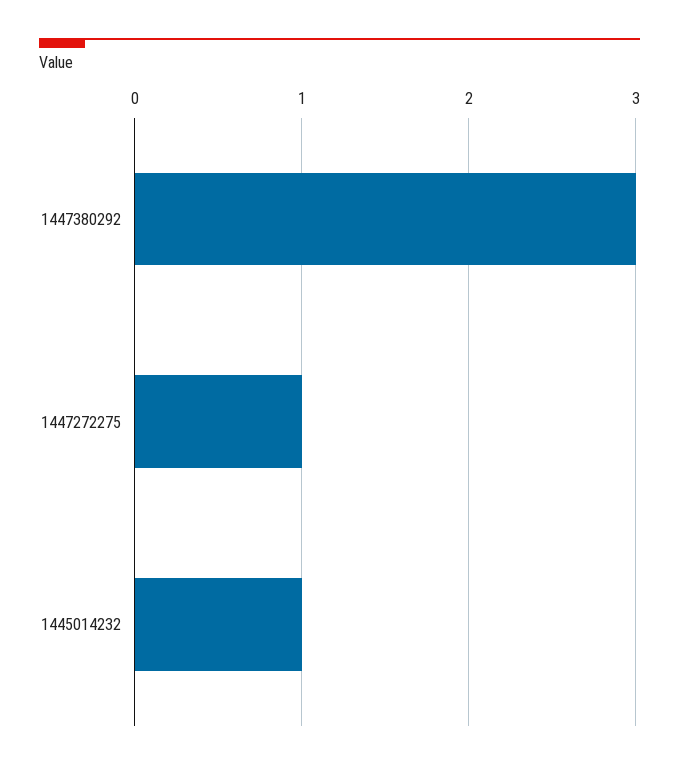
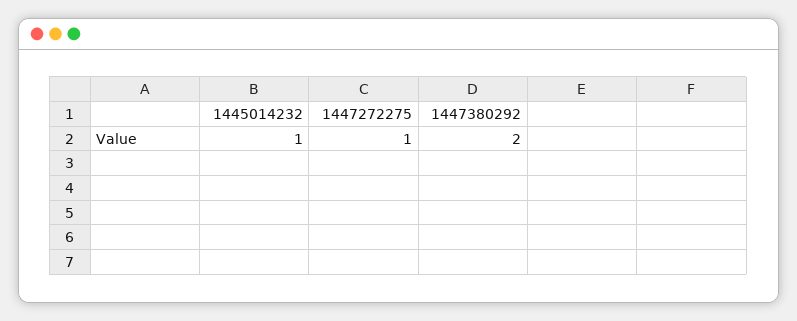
1447380292: 3 -> 2

